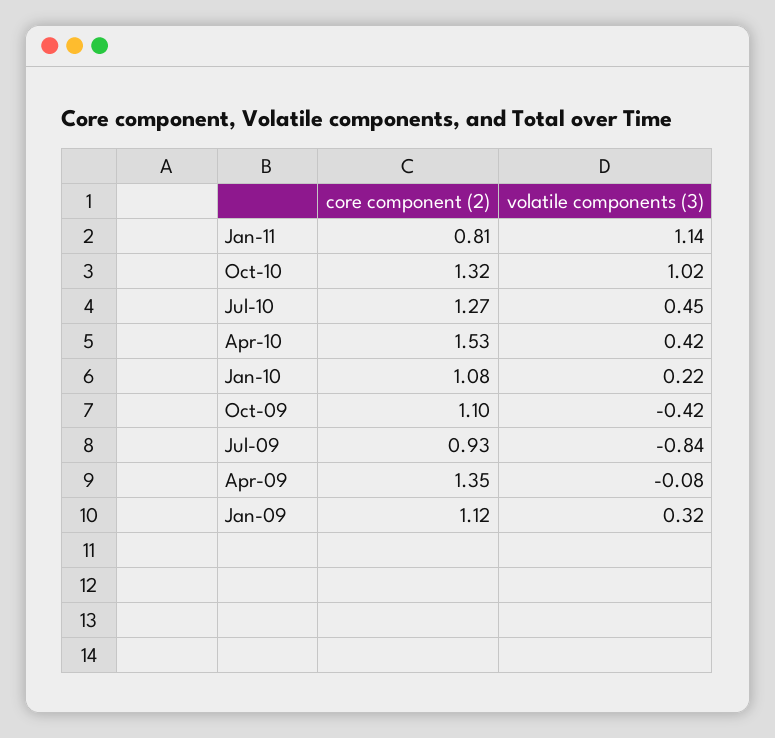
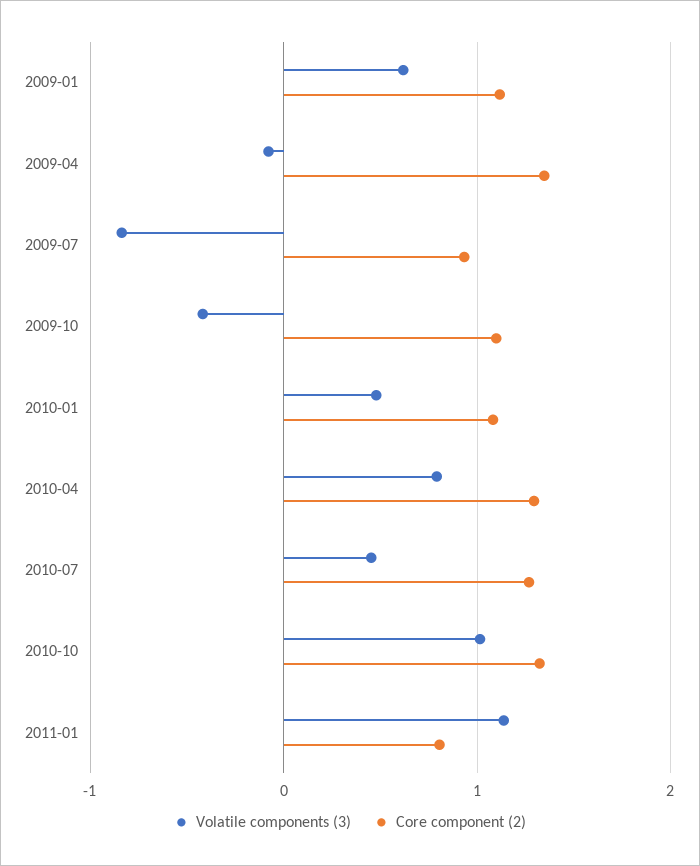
core component (2), Apr-10: 1.53 -> 1.3
volatile components (3), Apr-10: 0.42 -> 0.8
volatile components (3), Jan-10: 0.22 -> 0.5
volatile components (3), Jan-09: 0.32 -> 0.6

